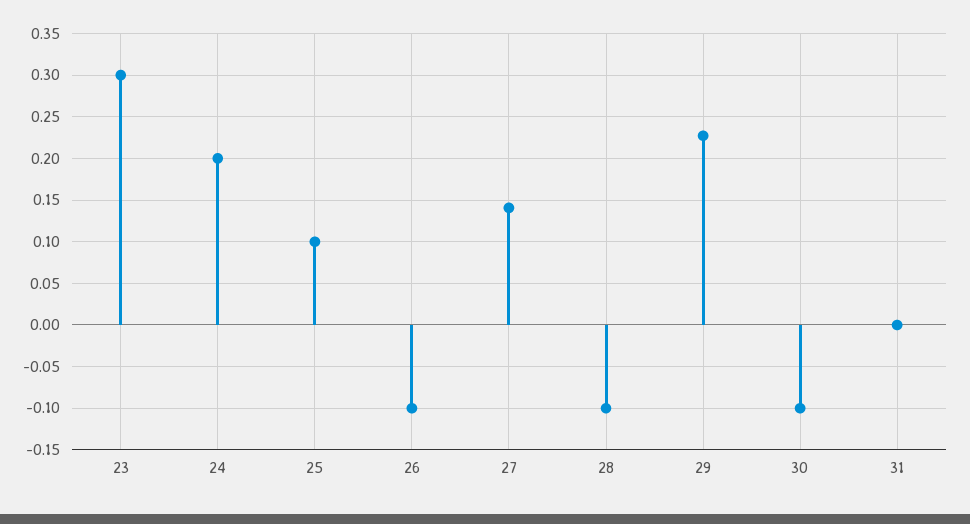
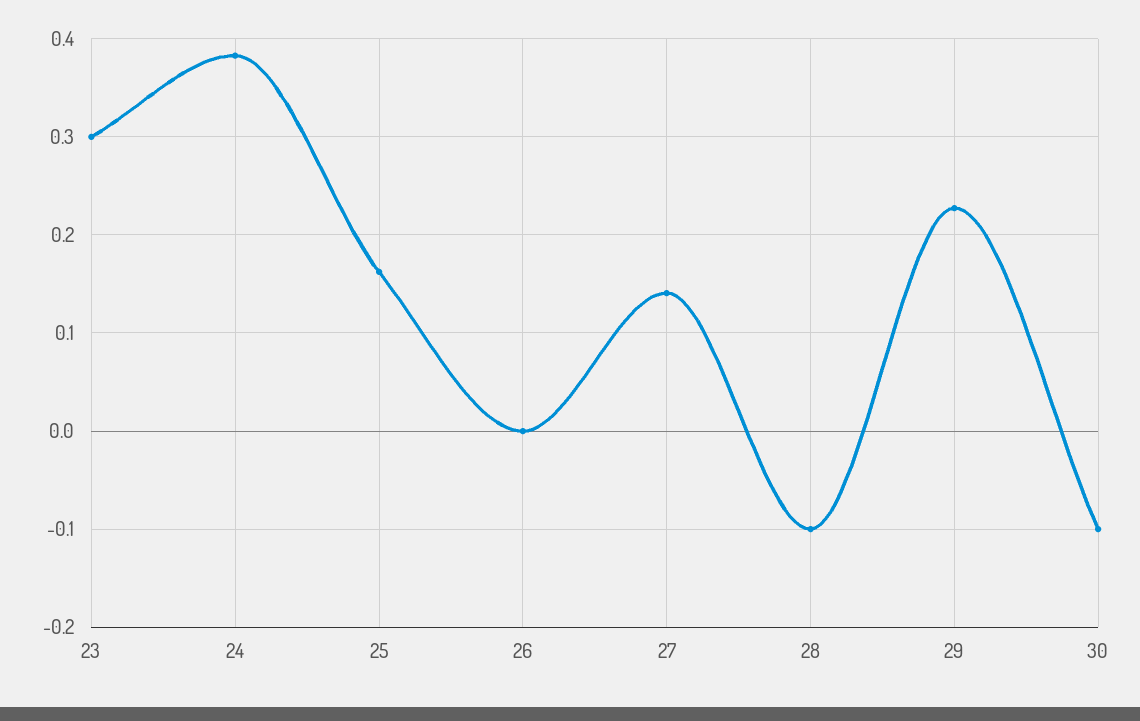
24: 0.2 -> 0.38
25: 0.1 -> 0.16
26: -0.1 -> 0
31: 0 -> none

